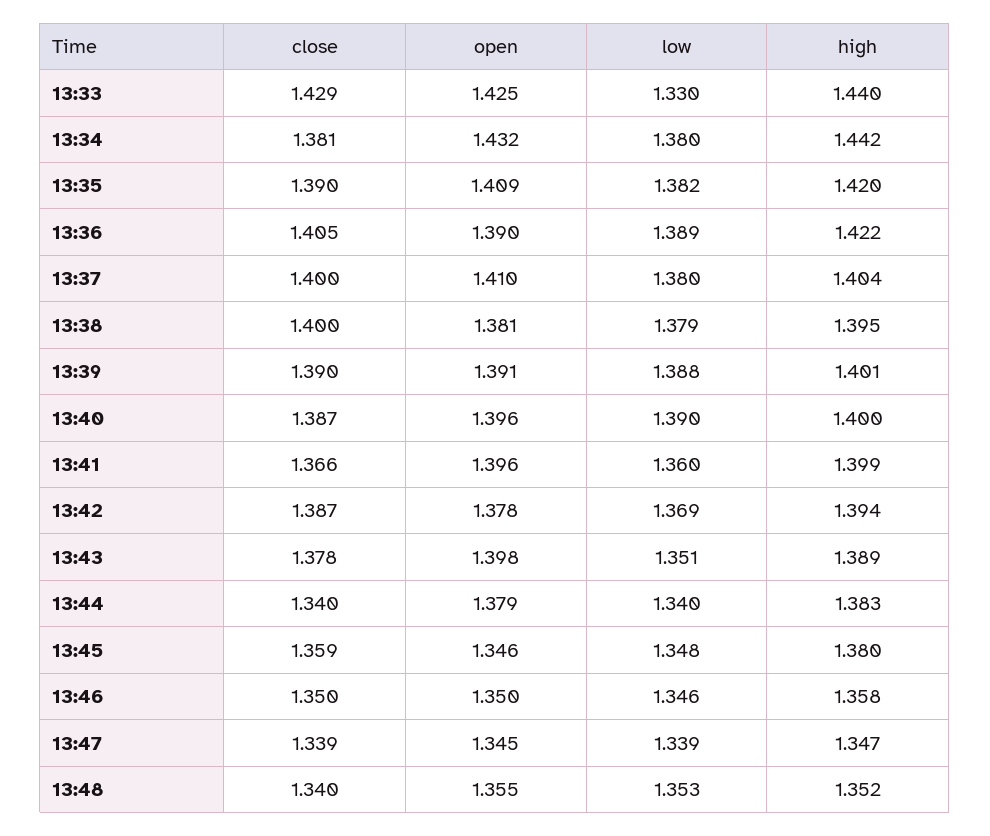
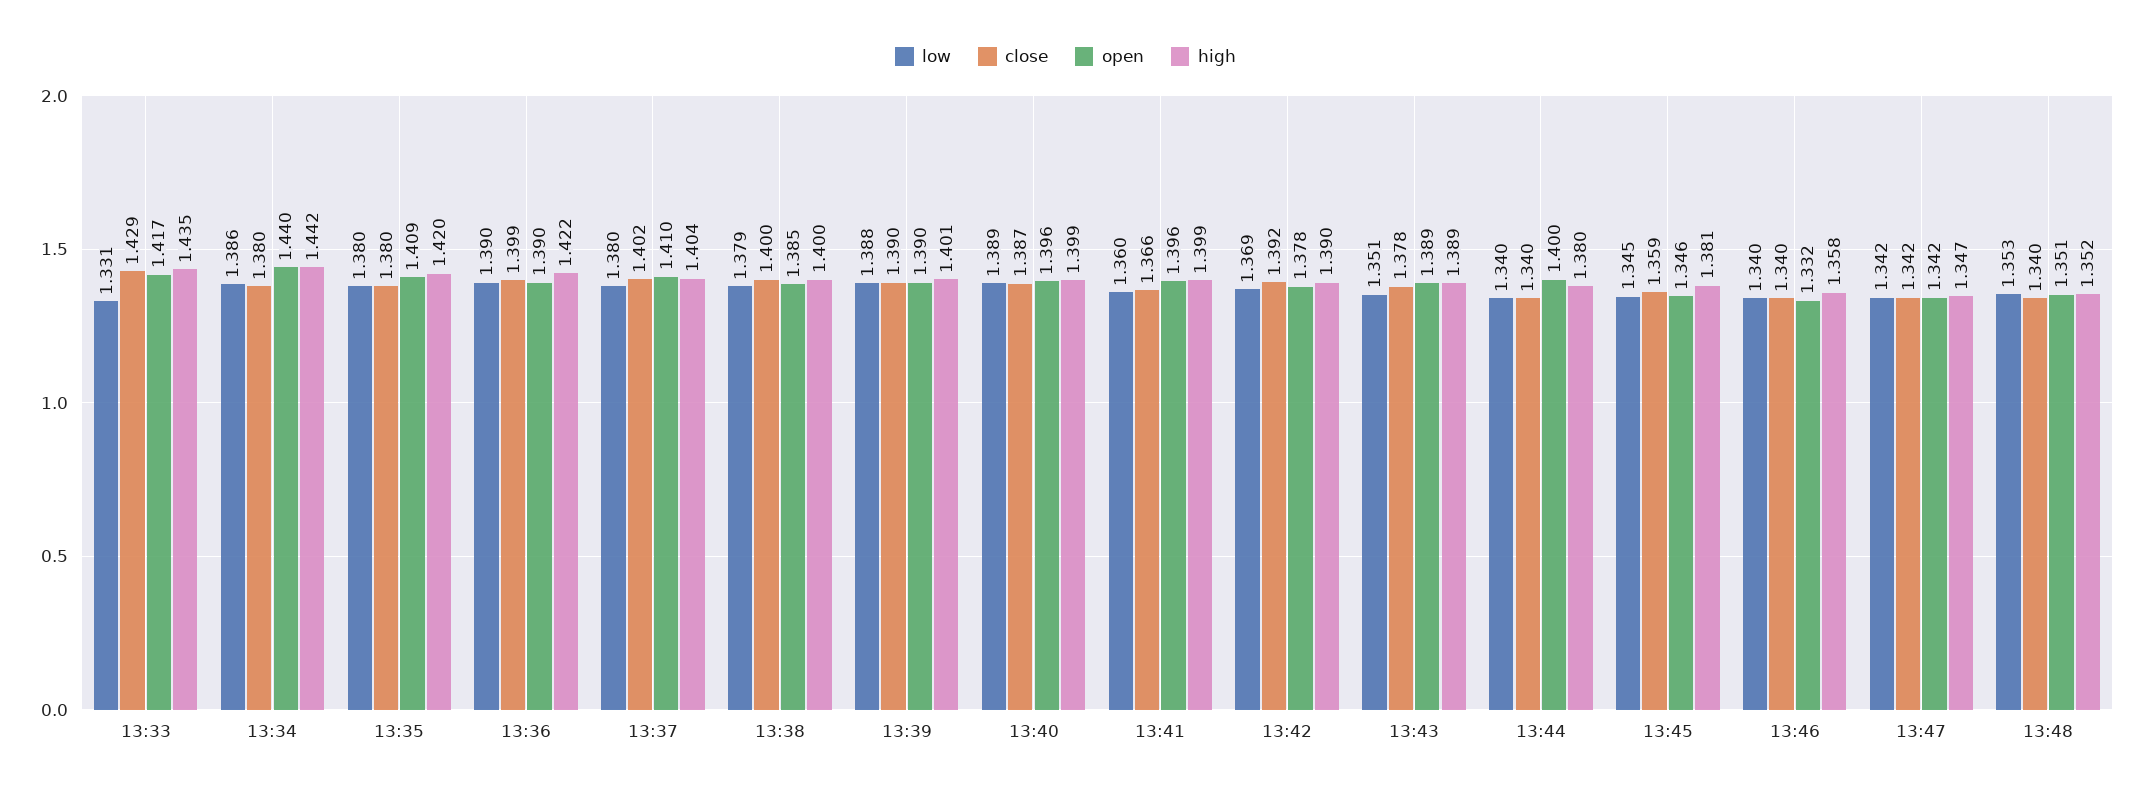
open, 13:33: 1.425 -> 1.417
low, 13:33: 1.33 -> 1.331
high, 13:33: 1.44 -> 1.435
close, 13:34: 1.381 -> 1.38
open, 13:34: 1.432 -> 1.44
low, 13:34: 1.38 -> 1.386
close, 13:35: 1.39 -> 1.38
low, 13:35: 1.382 -> 1.38
close, 13:36: 1.405 -> 1.399
low, 13:36: 1.389 -> 1.39
close, 13:37: 1.4 -> 1.402
open, 13:38: 1.381 -> 1.385
high, 13:38: 1.395 -> 1.4
open, 13:39: 1.391 -> 1.39
low, 13:40: 1.39 -> 1.389
high, 13:40: 1.4 -> 1.399
close, 13:42: 1.387 -> 1.392
high, 13:42: 1.394 -> 1.39
open, 13:43: 1.398 -> 1.389
open, 13:44: 1.379 -> 1.4
high, 13:44: 1.383 -> 1.38
low, 13:45: 1.348 -> 1.345
high, 13:45: 1.38 -> 1.381
close, 13:46: 1.35 -> 1.34
open, 13:46: 1.35 -> 1.332
low, 13:46: 1.346 -> 1.34
close, 13:47: 1.339 -> 1.342
open, 13:47: 1.345 -> 1.342
low, 13:47: 1.339 -> 1.342
open, 13:48: 1.355 -> 1.351

